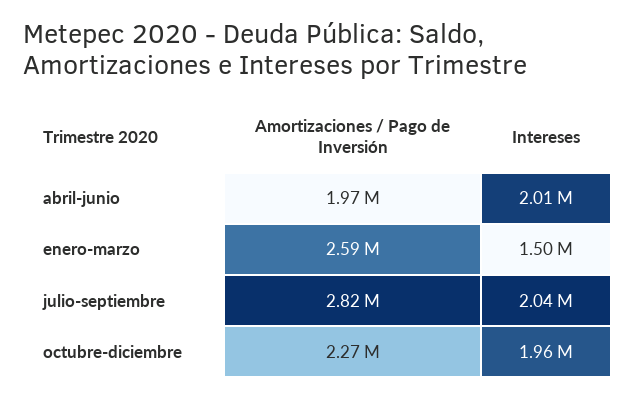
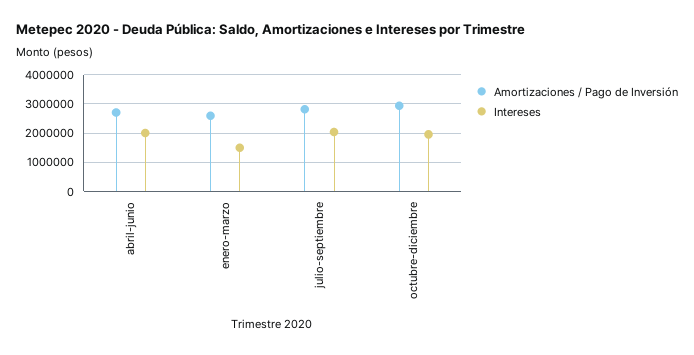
Amortizaciones / Pago de Inversión, abril-junio: 1970000 -> 2750000
Amortizaciones / Pago de Inversión, octubre-diciembre: 2270000 -> 3000000

